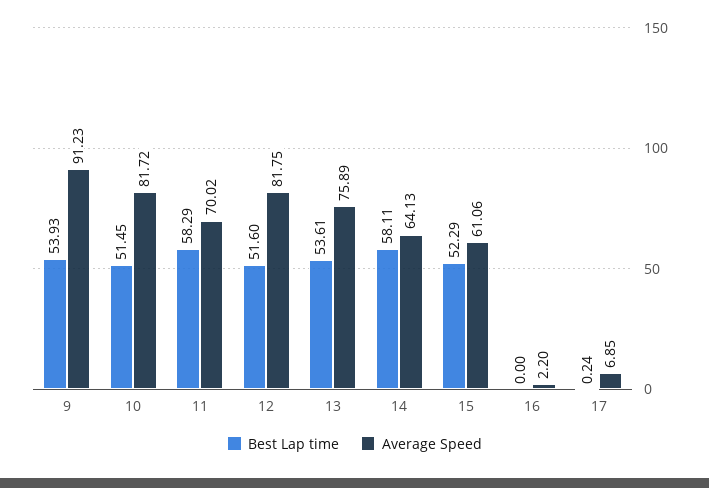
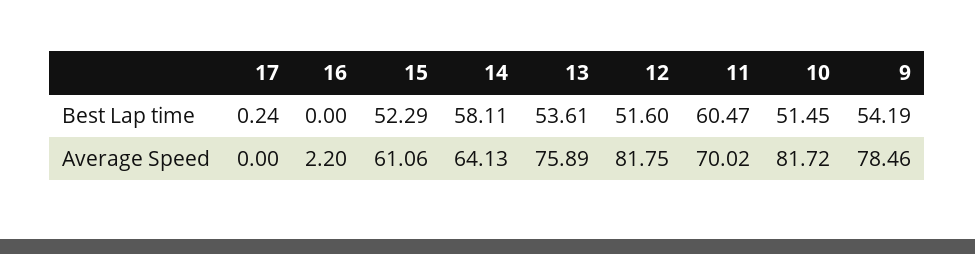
Best Lap time, 9: 53.93 -> 54.19
Average Speed, 9: 91.23 -> 78.46
Best Lap time, 11: 58.29 -> 60.47
Average Speed, 17: 6.85 -> 0

